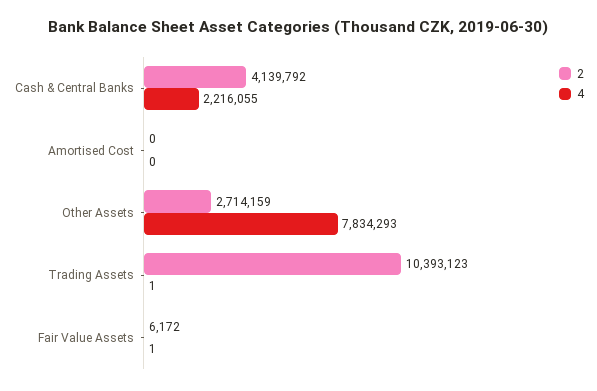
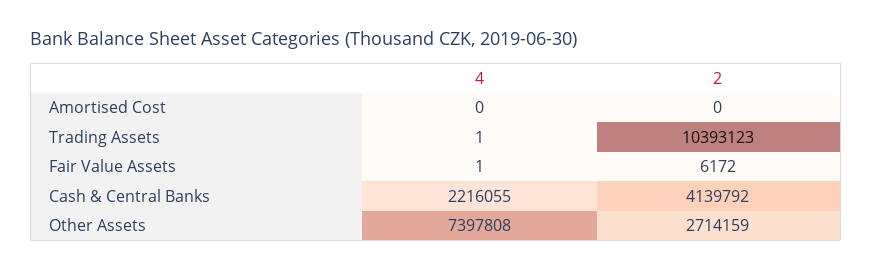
4, Other Assets: 7834293 -> 7397808

